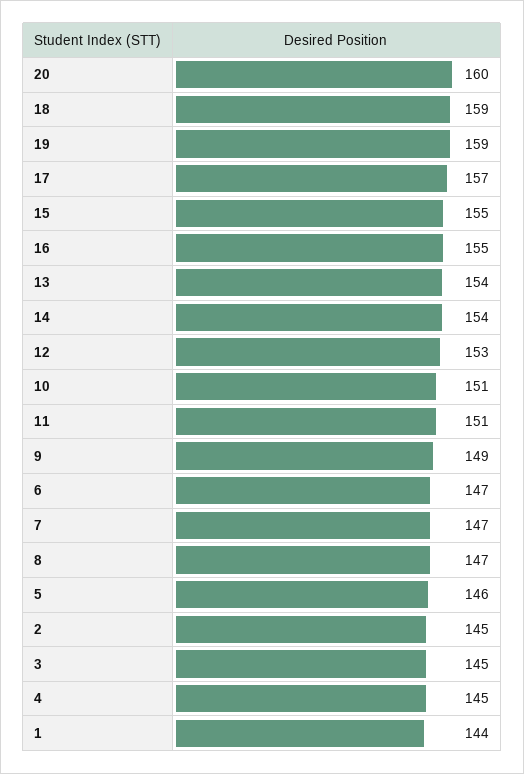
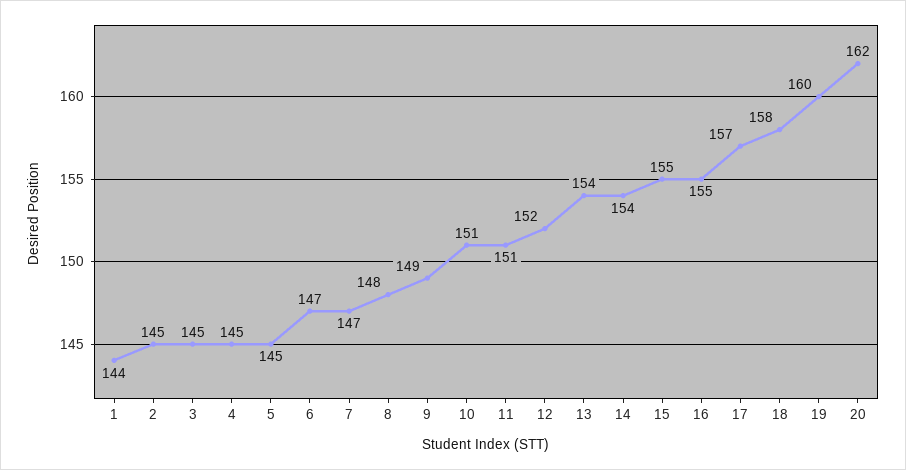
20: 160 -> 162
18: 159 -> 158
19: 159 -> 160
12: 153 -> 152
8: 147 -> 148
5: 146 -> 145

